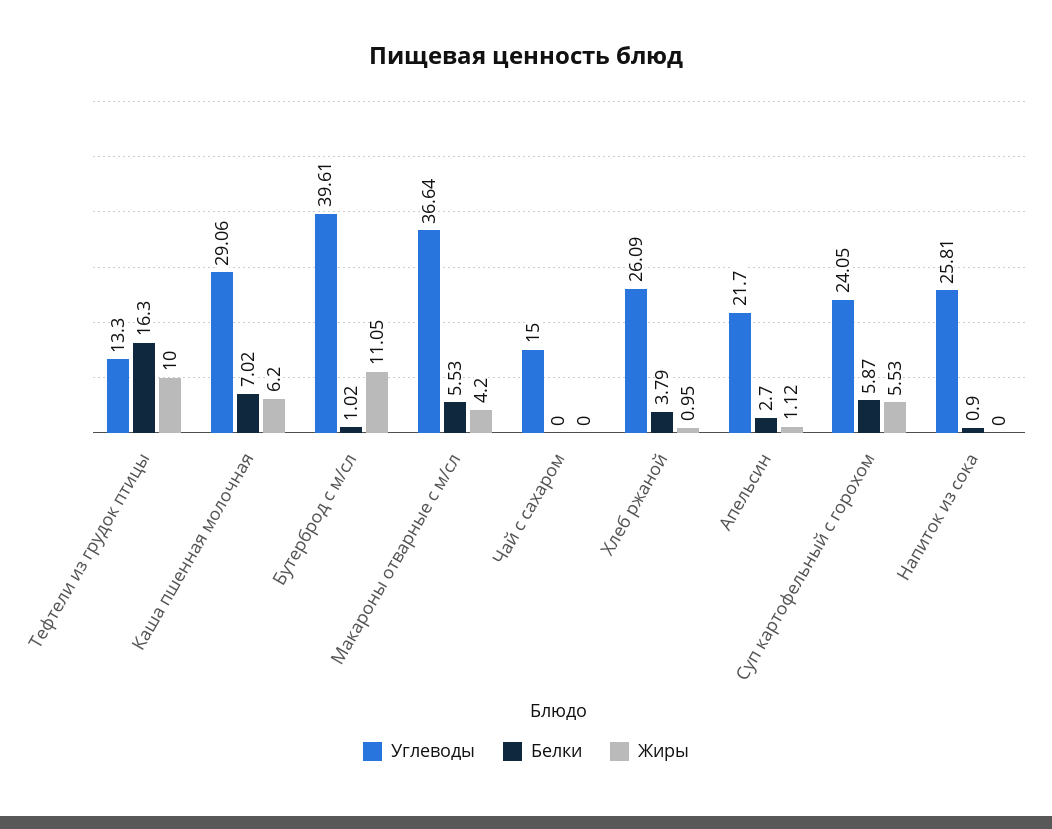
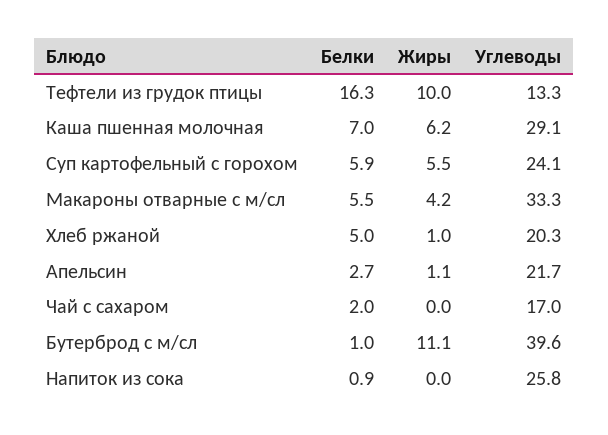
Углеводы, Макароны отварные с м/сл: 36.64 -> 33.3
Углеводы, Чай с сахаром: 15 -> 17
Белки, Чай с сахаром: 0 -> 2
Углеводы, Хлеб ржаной: 26.09 -> 20.3
Белки, Хлеб ржаной: 3.79 -> 5

